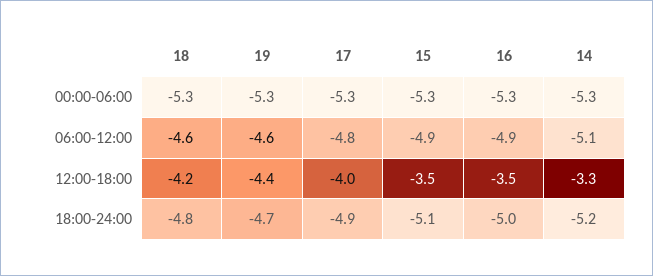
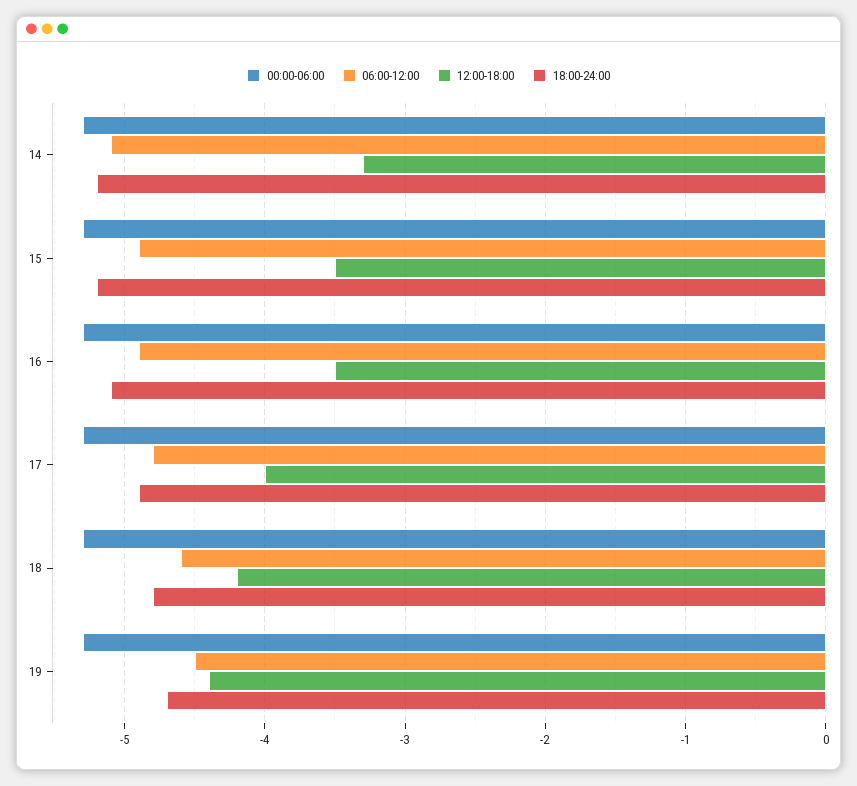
06:00-12:00, 19: -4.6 -> -4.5
18:00-24:00, 15: -5.1 -> -5.2
18:00-24:00, 16: -5 -> -5.1

